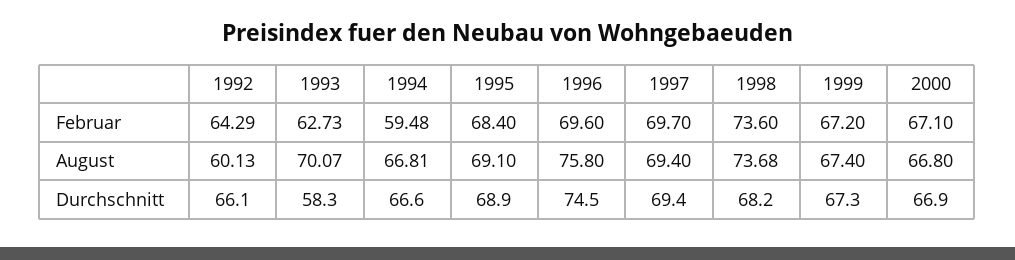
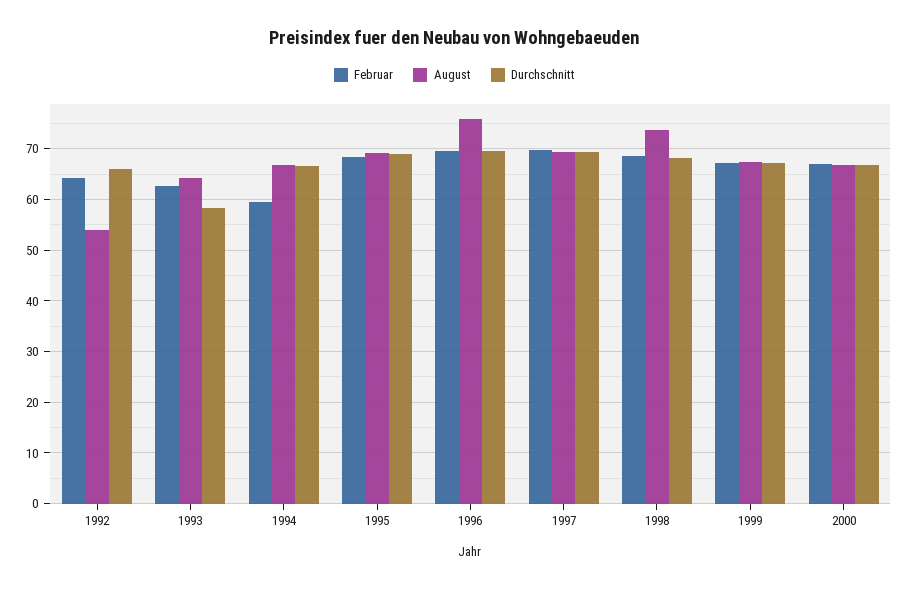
Februar, 1998: 73.6 -> 68
August, 1992: 60.13 -> 54
August, 1993: 70.07 -> 64
Durchschnitt, 1996: 74.5 -> 70

